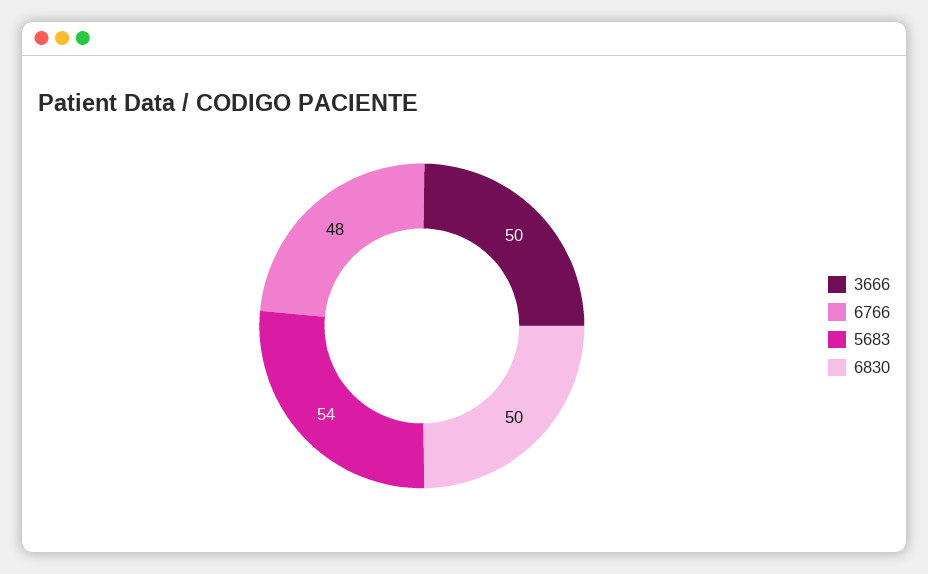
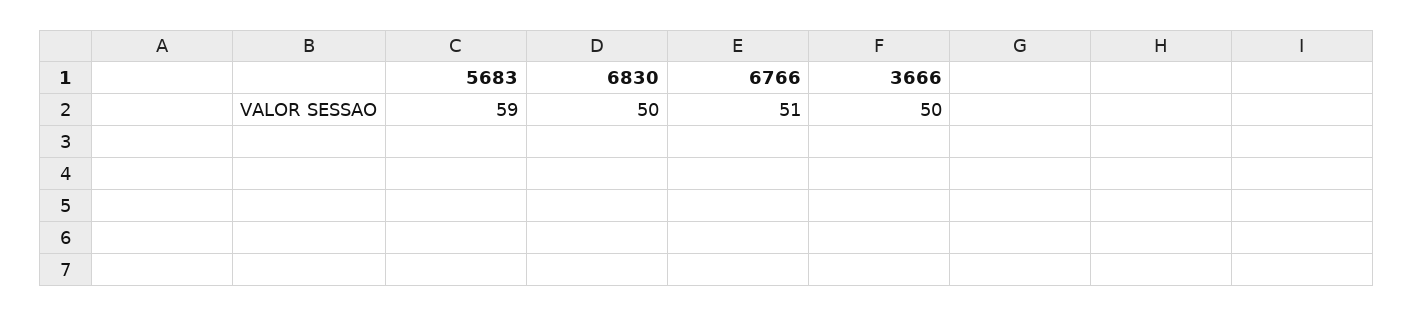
6766: 48 -> 51
5683: 54 -> 59

